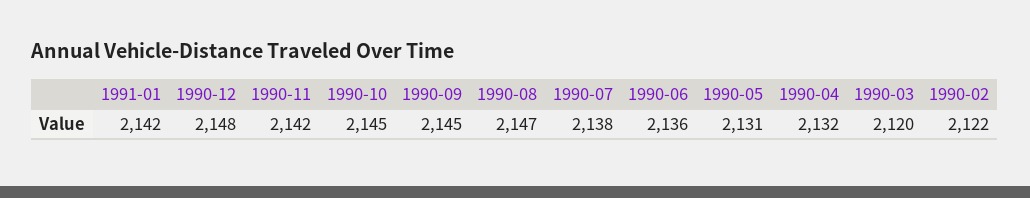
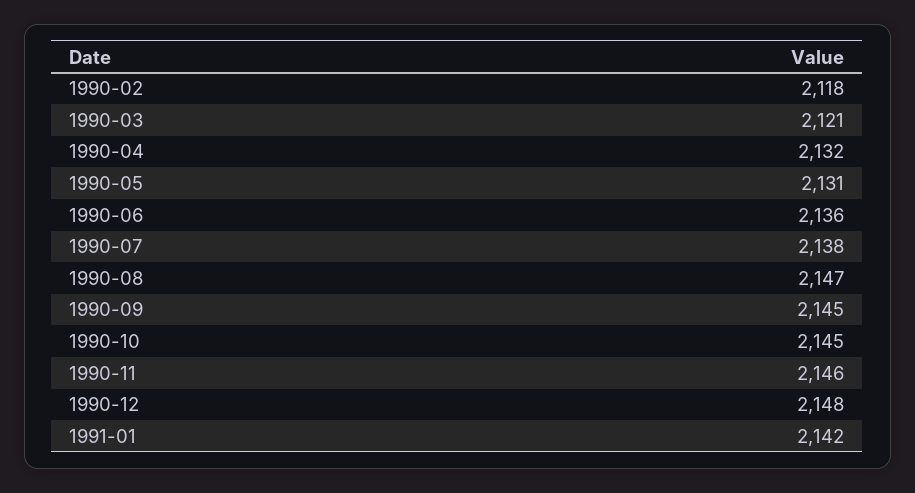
1990-11: 2142 -> 2146
1990-03: 2120 -> 2121
1990-02: 2122 -> 2118

